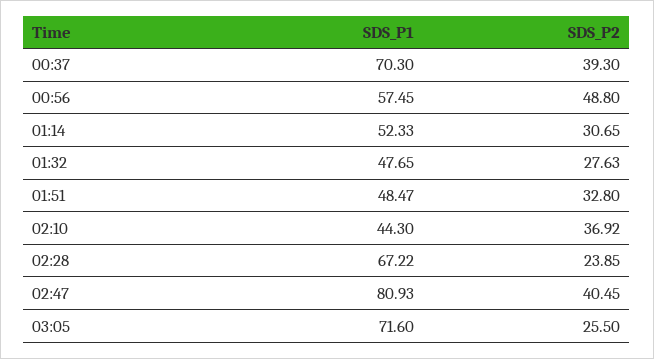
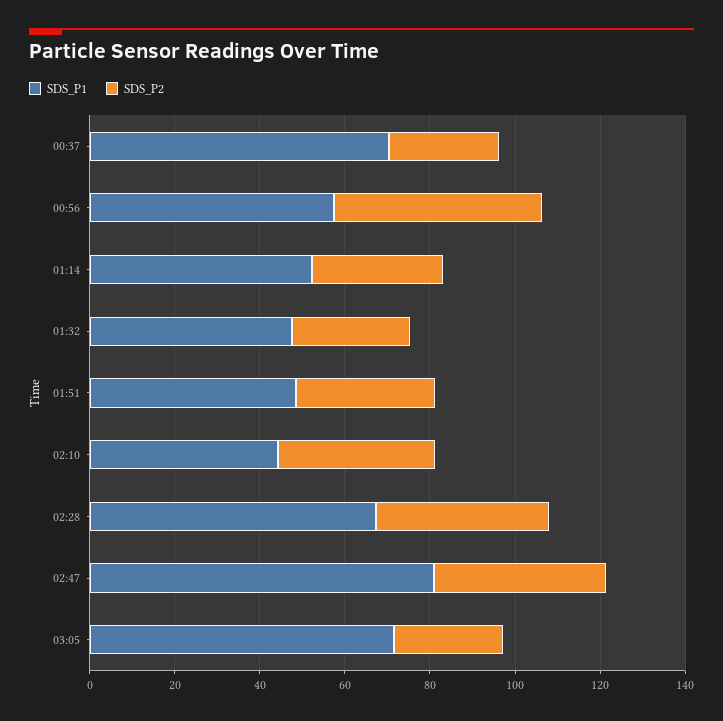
SDS_P2, 00:37: 39.3 -> 25
SDS_P2, 02:28: 23.85 -> 40

